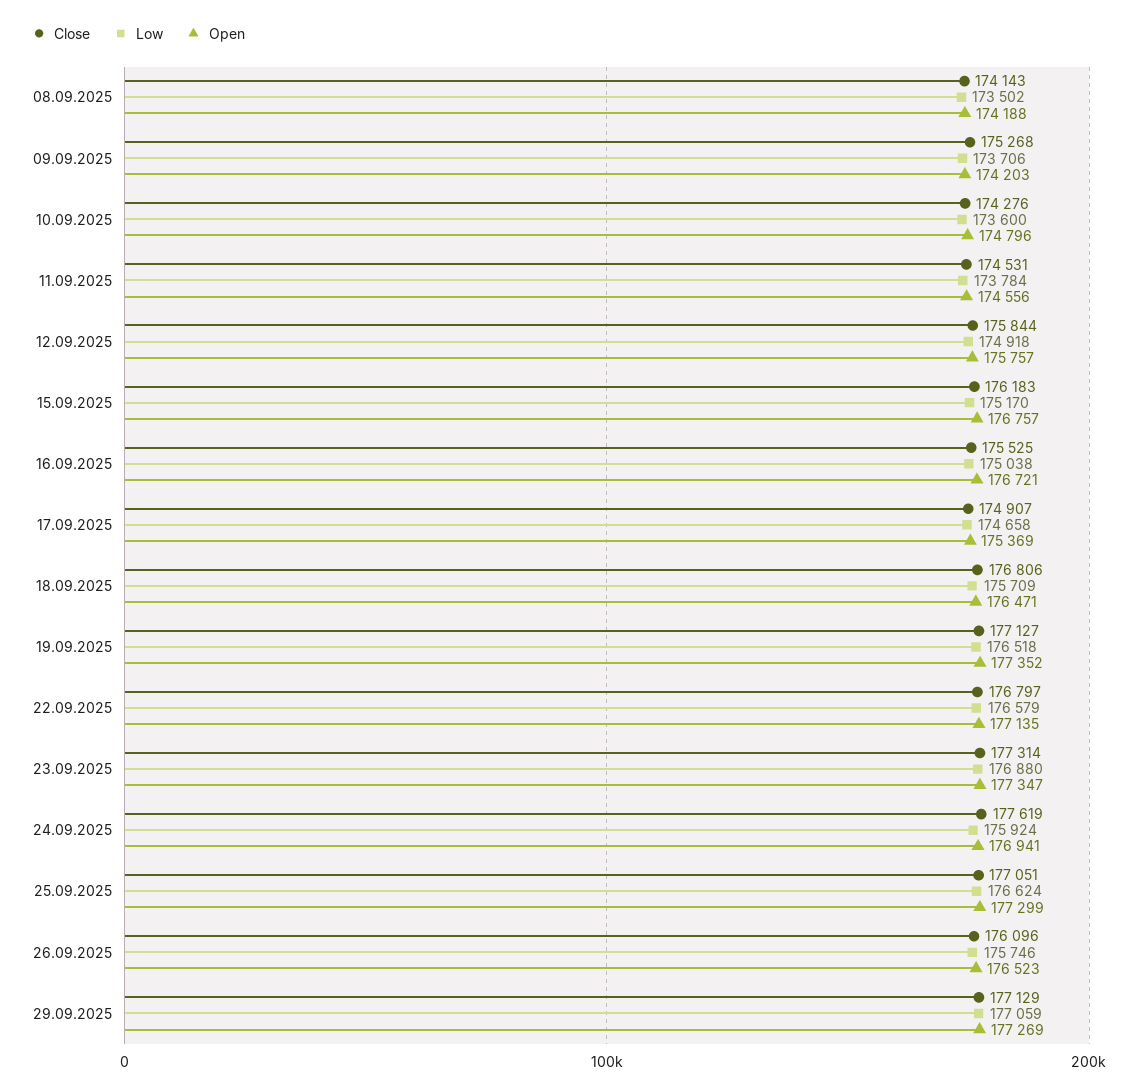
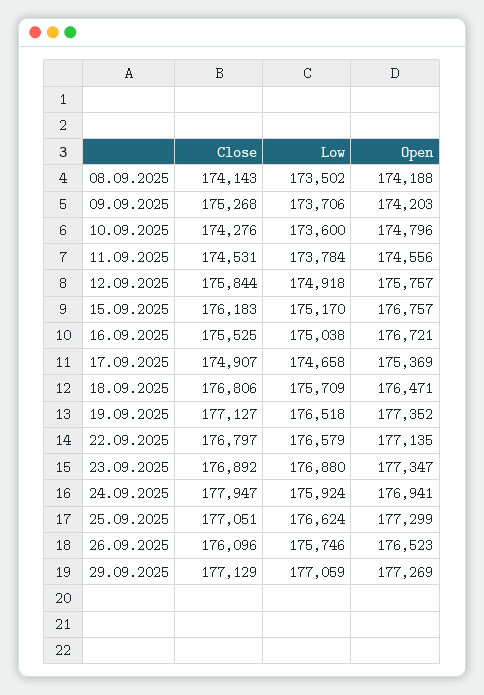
Close, 23.09.2025: 177314 -> 176892
Close, 24.09.2025: 177619 -> 177947

